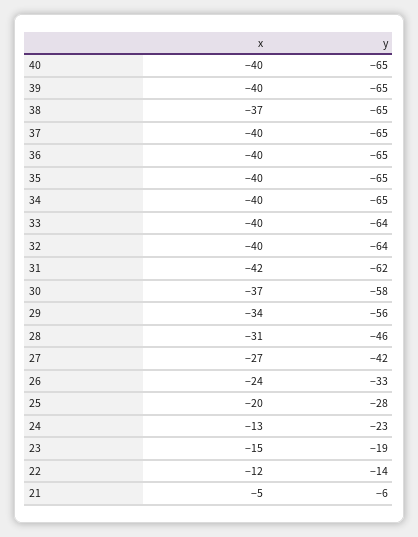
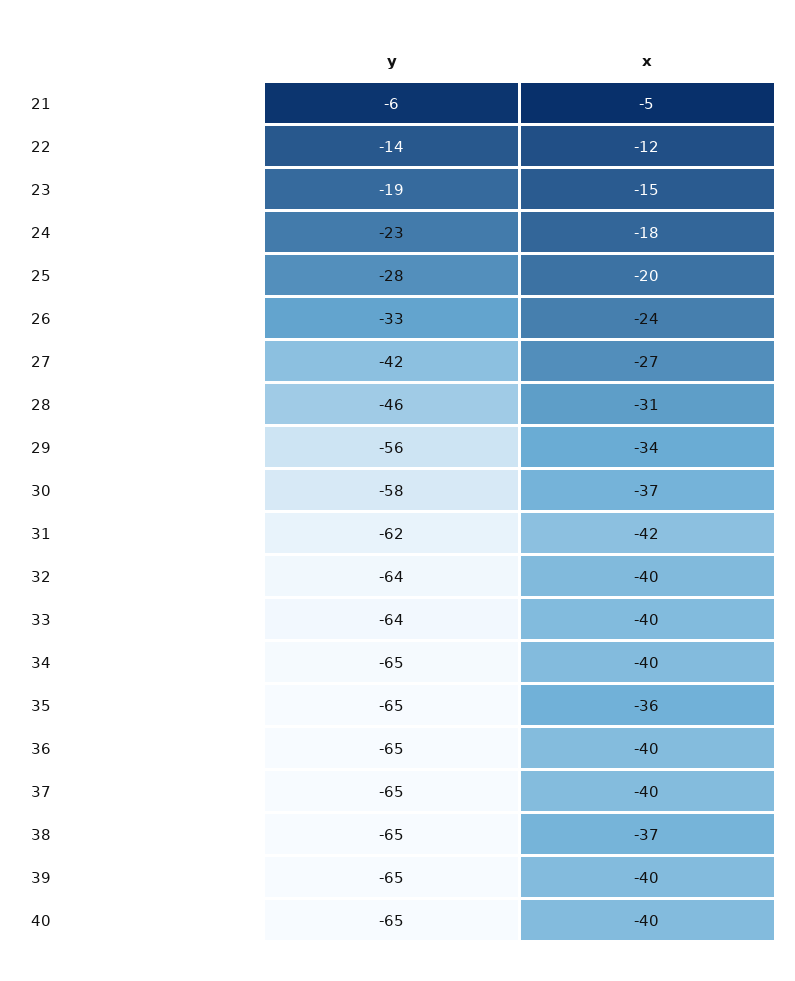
x, 35: -40 -> -36
x, 24: -13 -> -18

